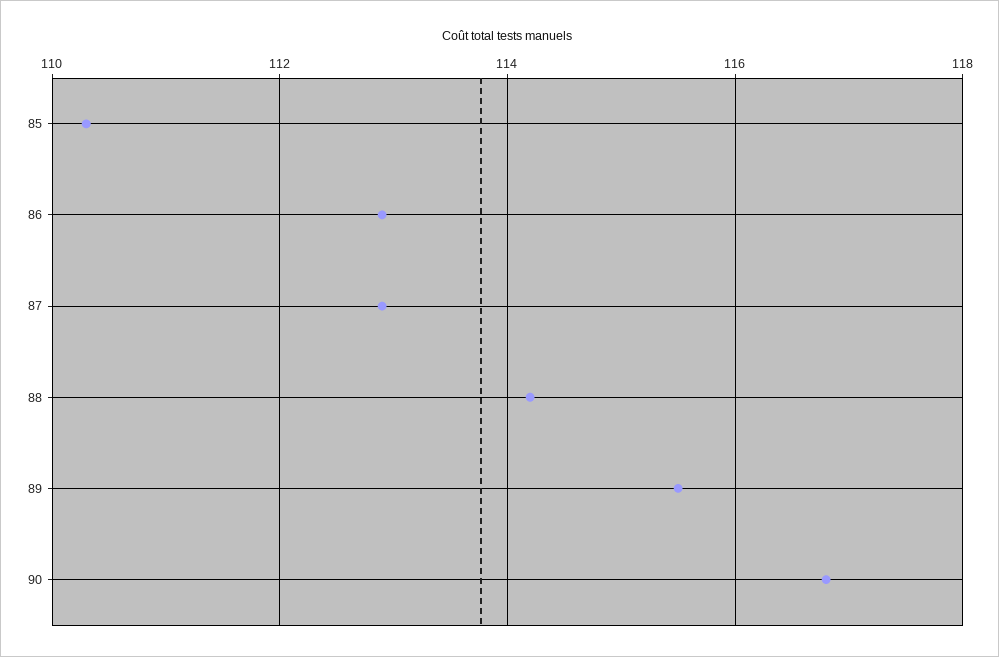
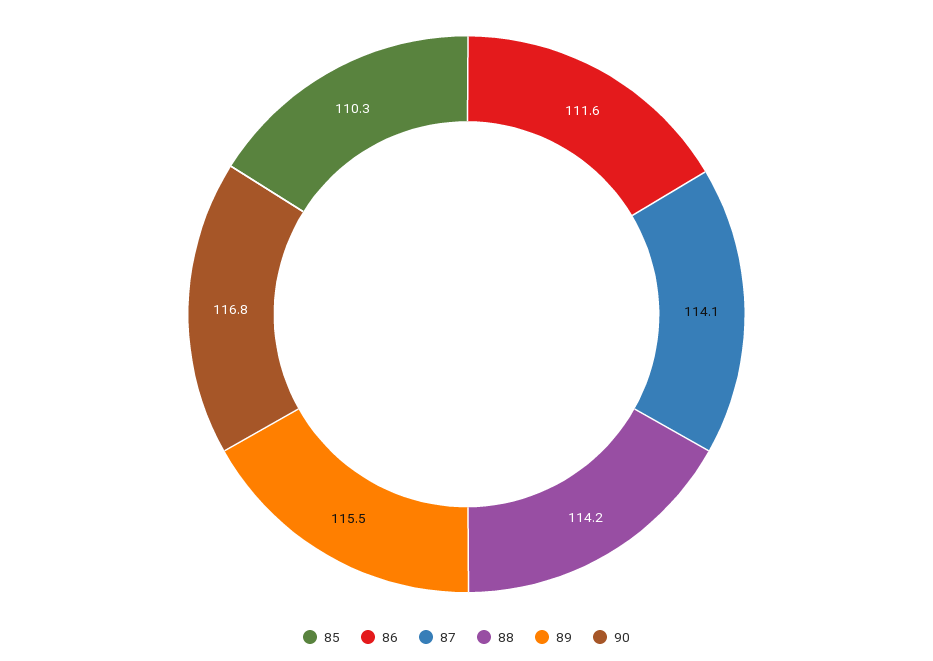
86: 113 -> 111.6
87: 113 -> 114.1

